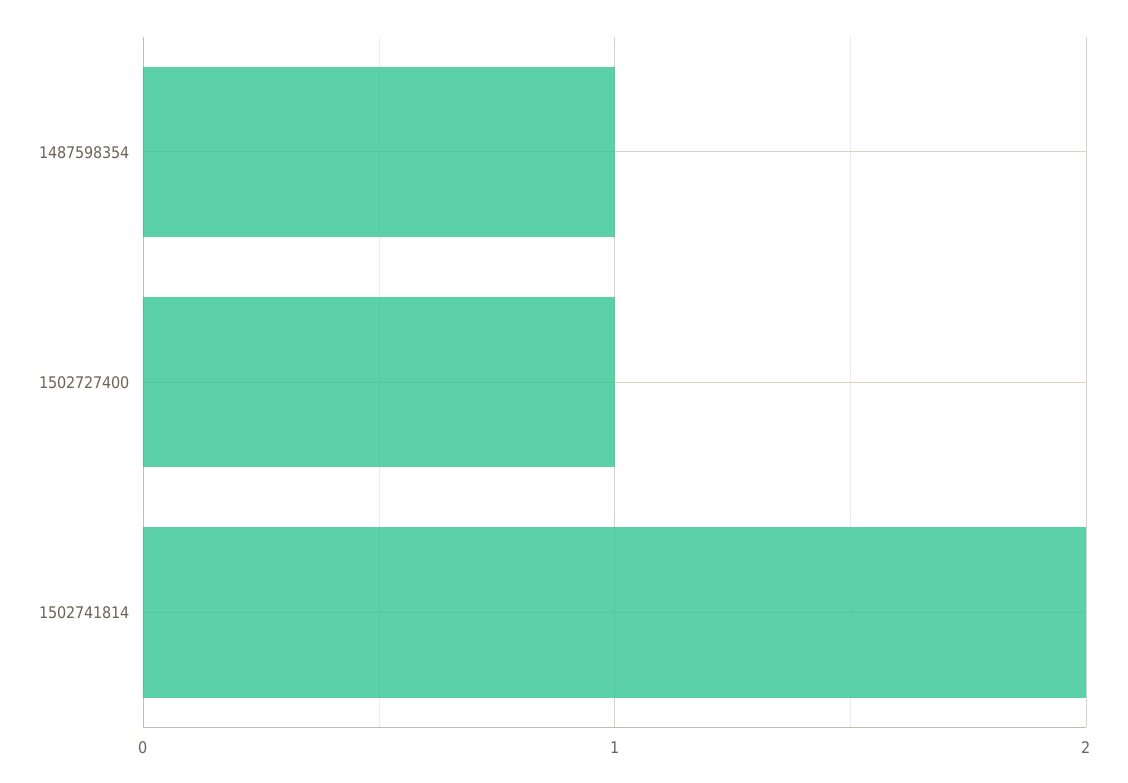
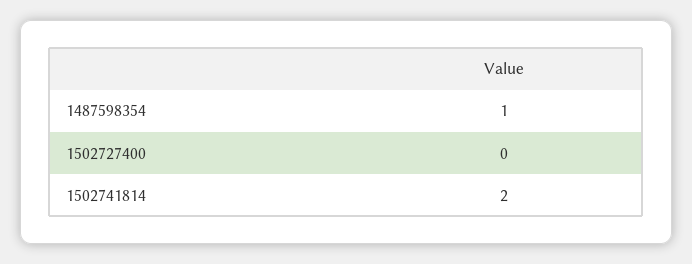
1502727400: 1 -> 0

